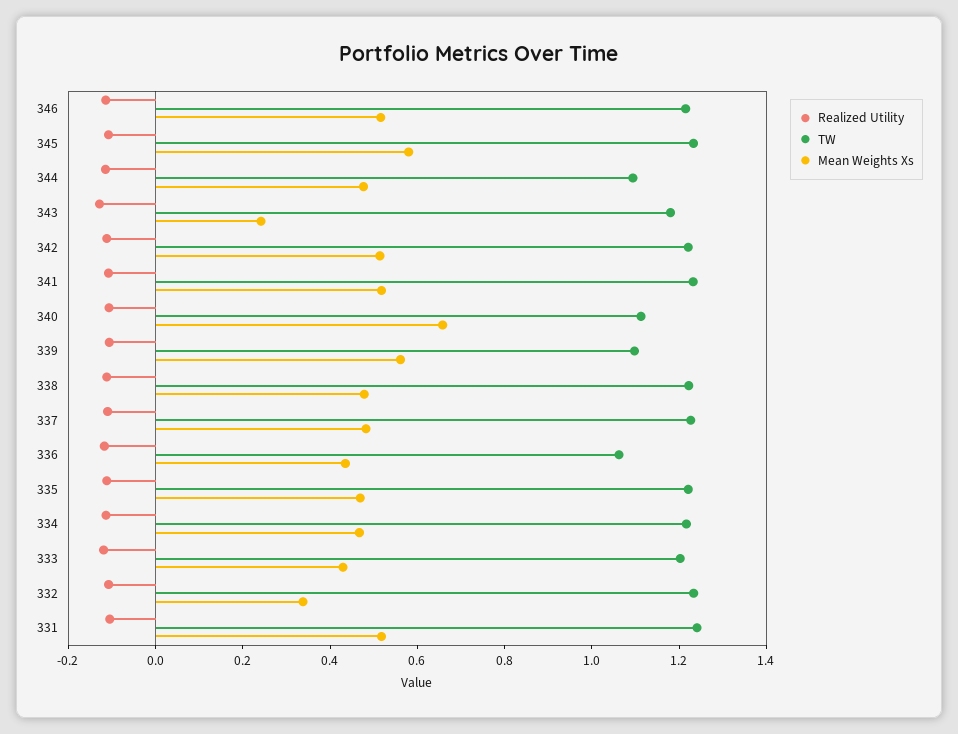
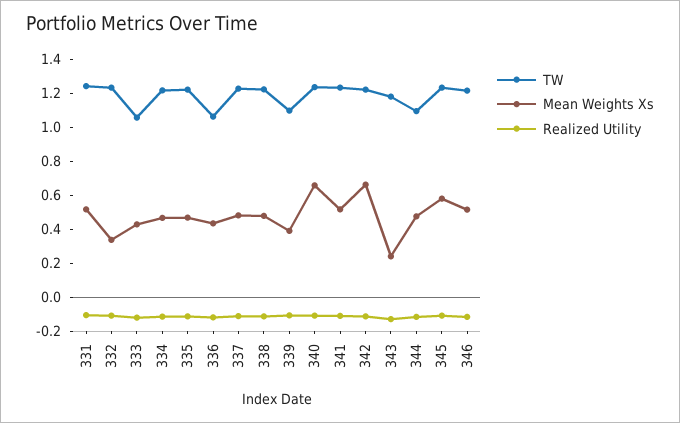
Mean Weights Xs, 342: 0.5 -> 0.65
TW, 340: 1.1 -> 1.25
Mean Weights Xs, 339: 0.55 -> 0.4
TW, 333: 1.2 -> 1.05

